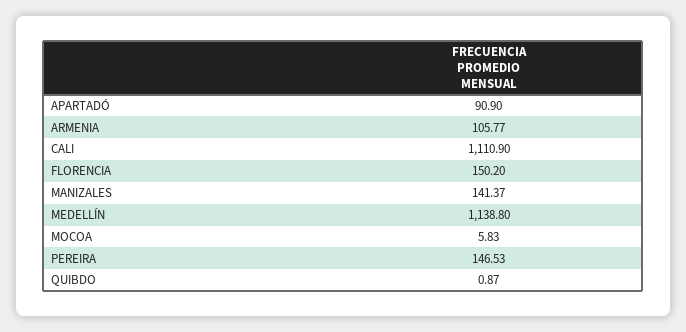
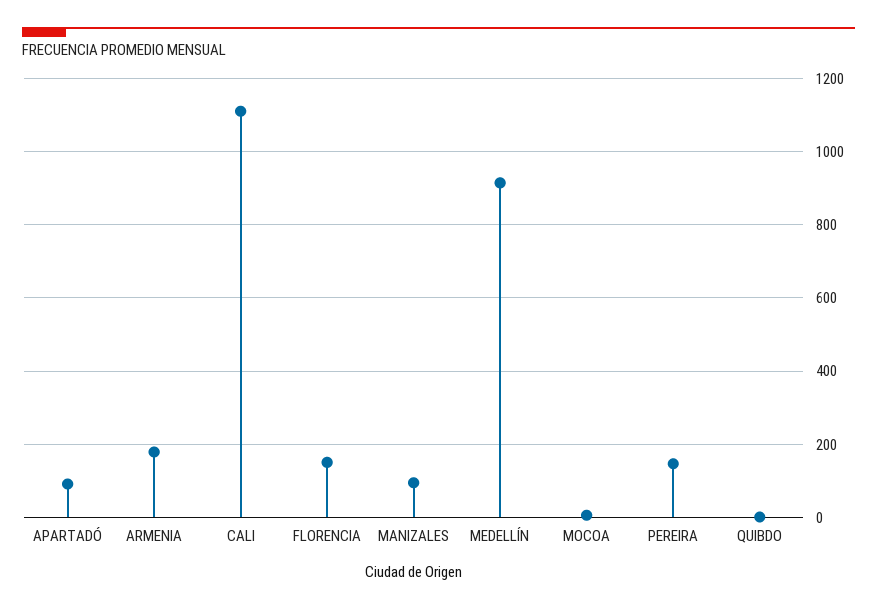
ARMENIA: 105.77 -> 180
MANIZALES: 141.37 -> 100
MEDELLÍN: 1138.8 -> 920

